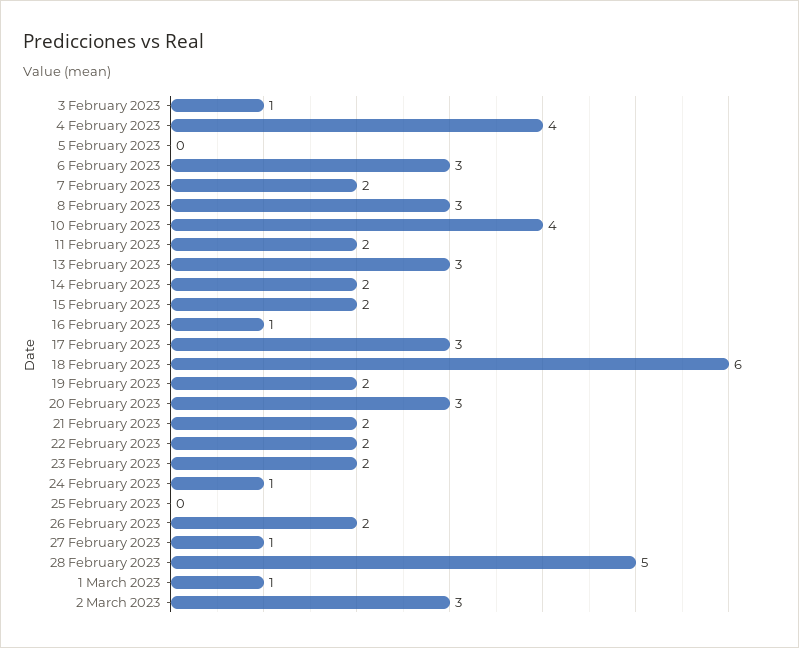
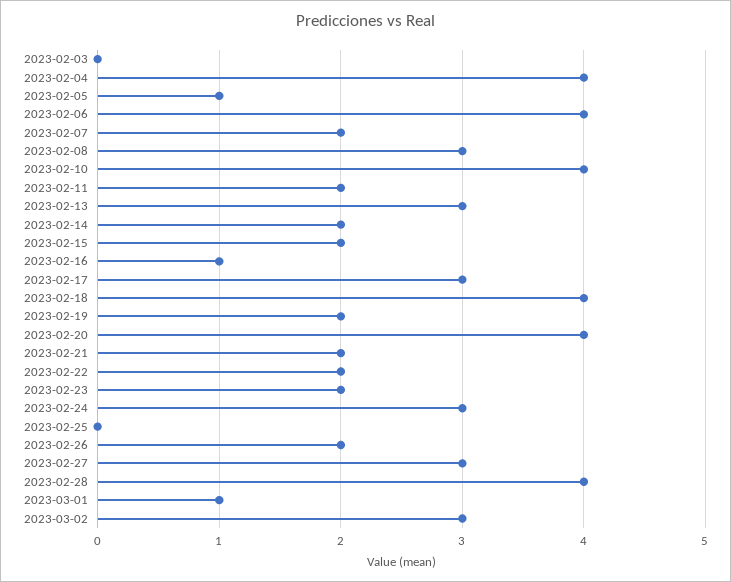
3 February 2023: 1 -> 0
5 February 2023: 0 -> 1
6 February 2023: 3 -> 4
18 February 2023: 6 -> 4
20 February 2023: 3 -> 4
24 February 2023: 1 -> 3
27 February 2023: 1 -> 3
28 February 2023: 5 -> 4

